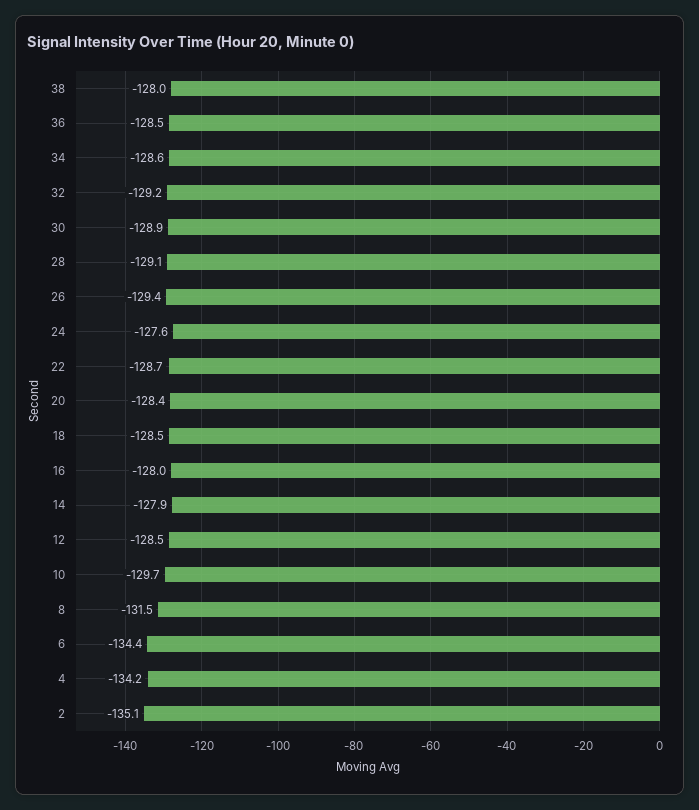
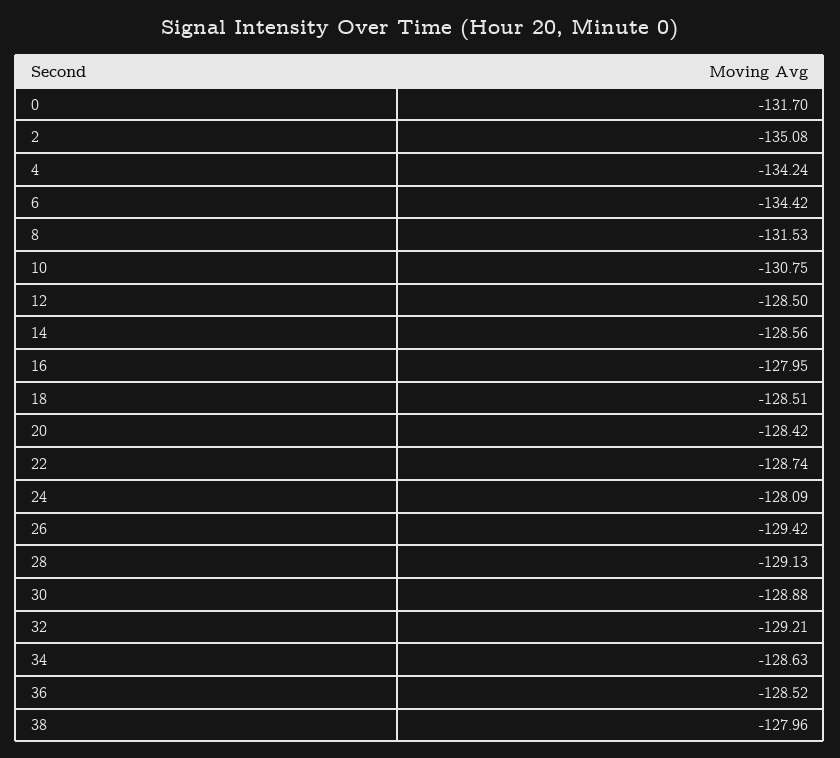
24: -127.6 -> -128.09
14: -127.9 -> -128.56
10: -129.7 -> -130.75
0: none -> -131.7

